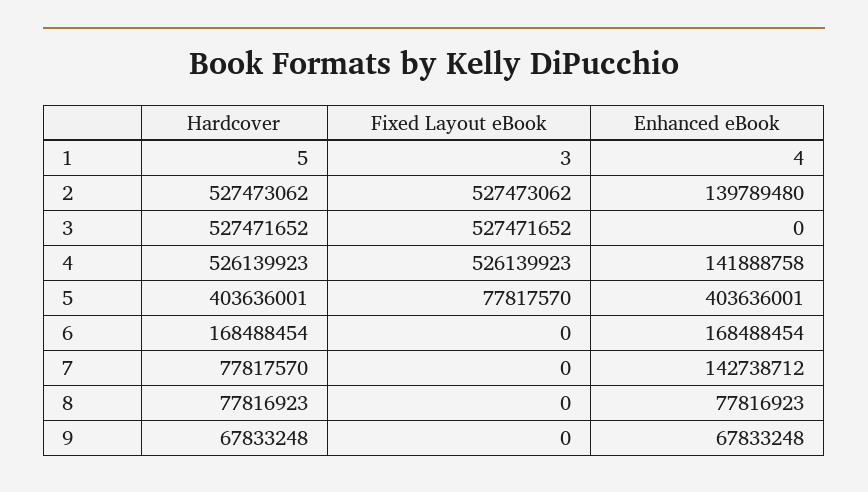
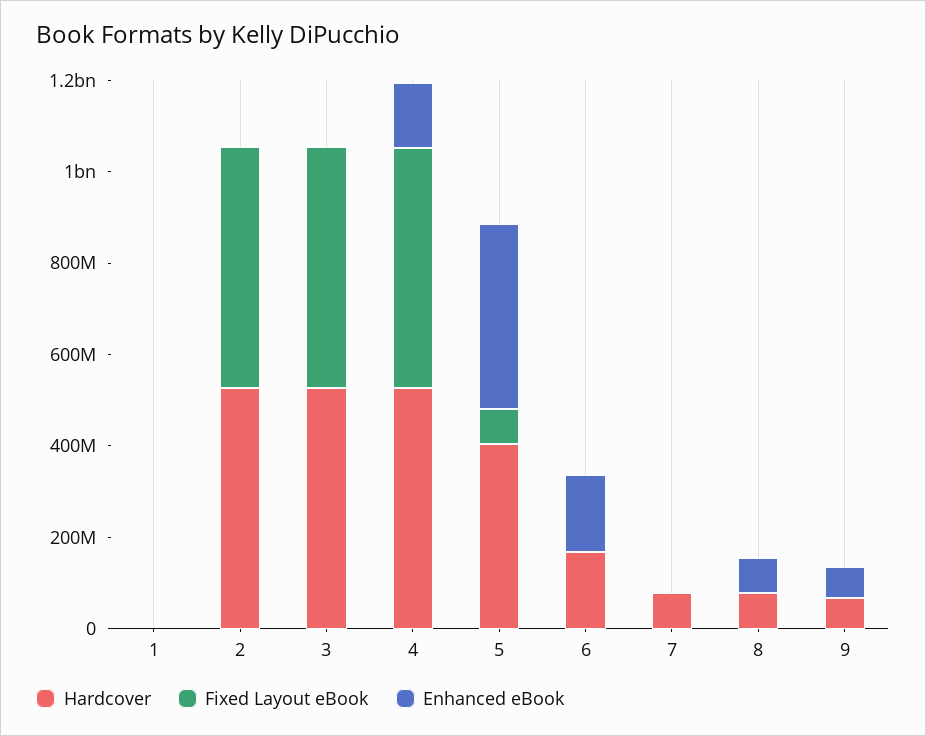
Enhanced eBook, 2: 139789480 -> 0
Enhanced eBook, 7: 142738712 -> 0

